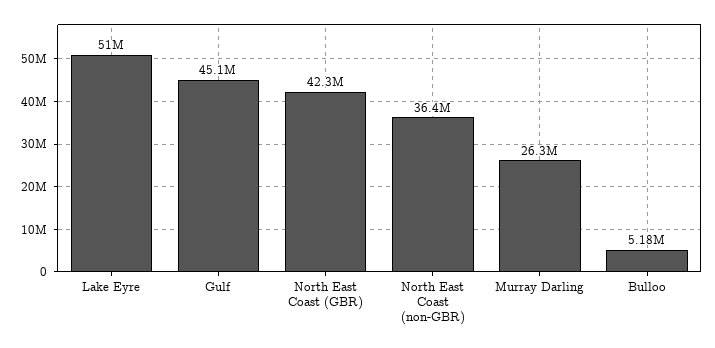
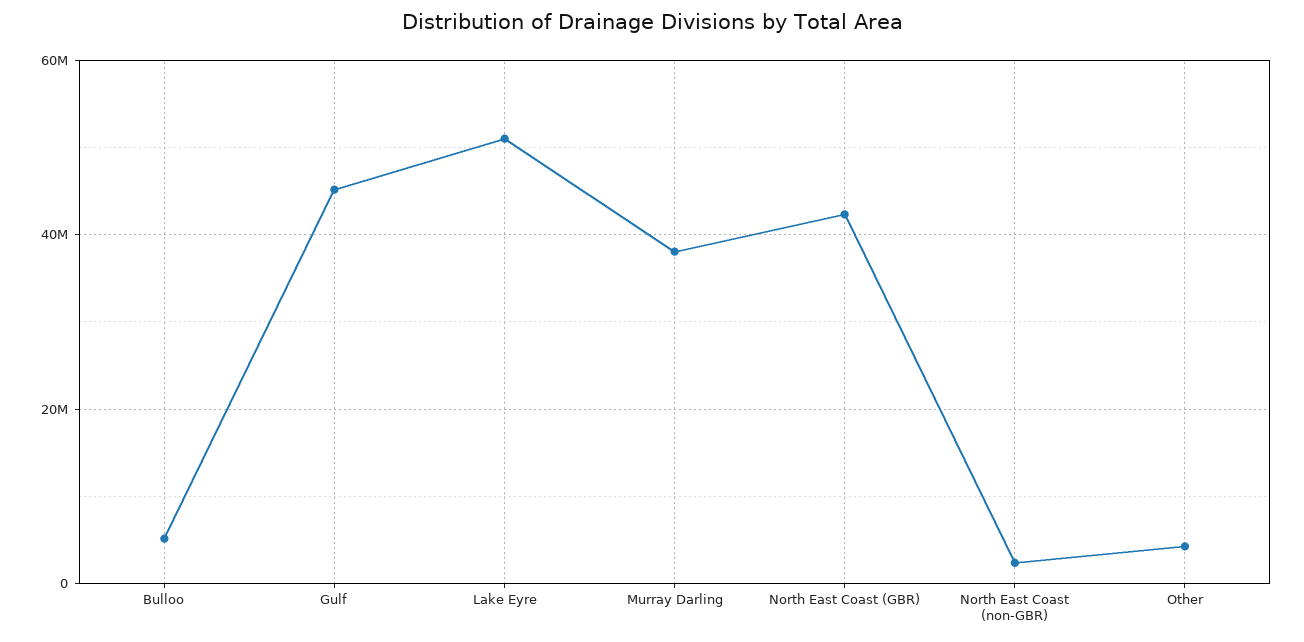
North East Coast (non-GBR): 36400000 -> 2000000
Murray Darling: 26300000 -> 38000000
Other: none -> 4000000

